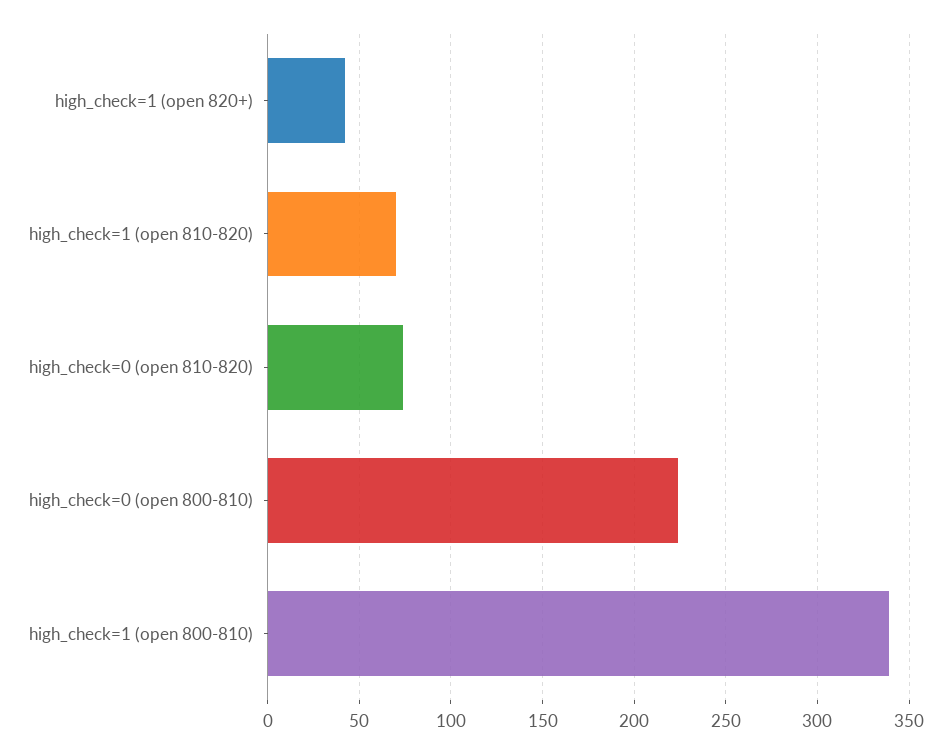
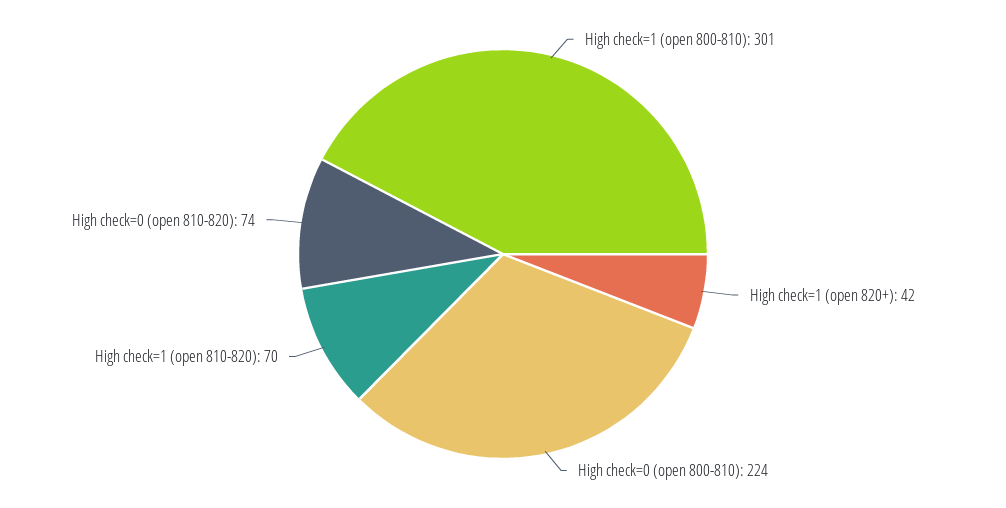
high_check=1 (open 800-810): 340 -> 301

